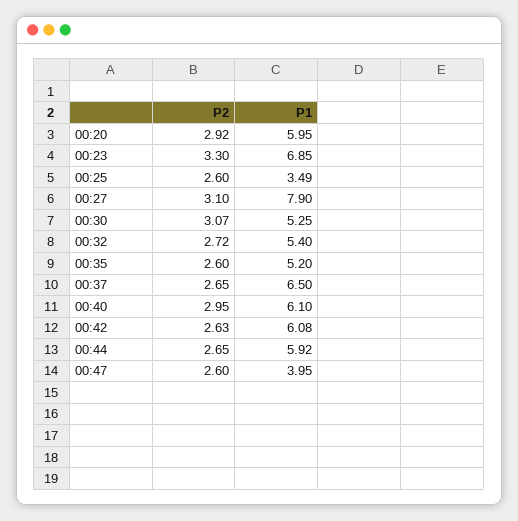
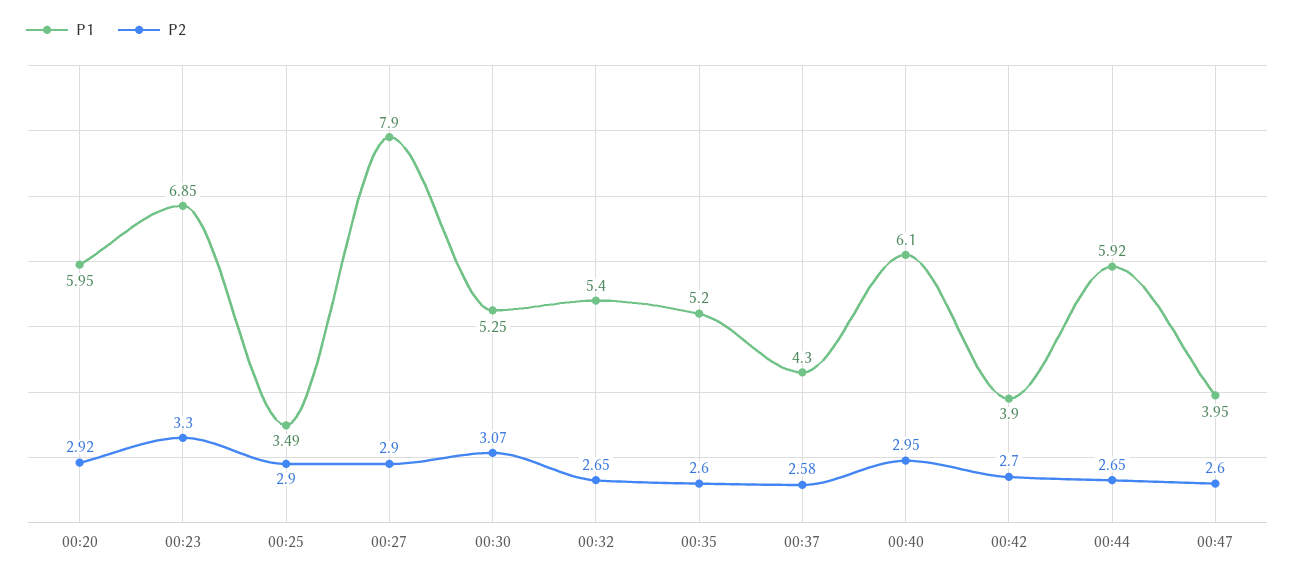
P2, 00:25: 2.6 -> 2.9
P2, 00:27: 3.1 -> 2.9
P2, 00:32: 2.72 -> 2.65
P2, 00:37: 2.65 -> 2.58
P1, 00:37: 6.5 -> 4.3
P2, 00:42: 2.63 -> 2.7
P1, 00:42: 6.08 -> 3.9

